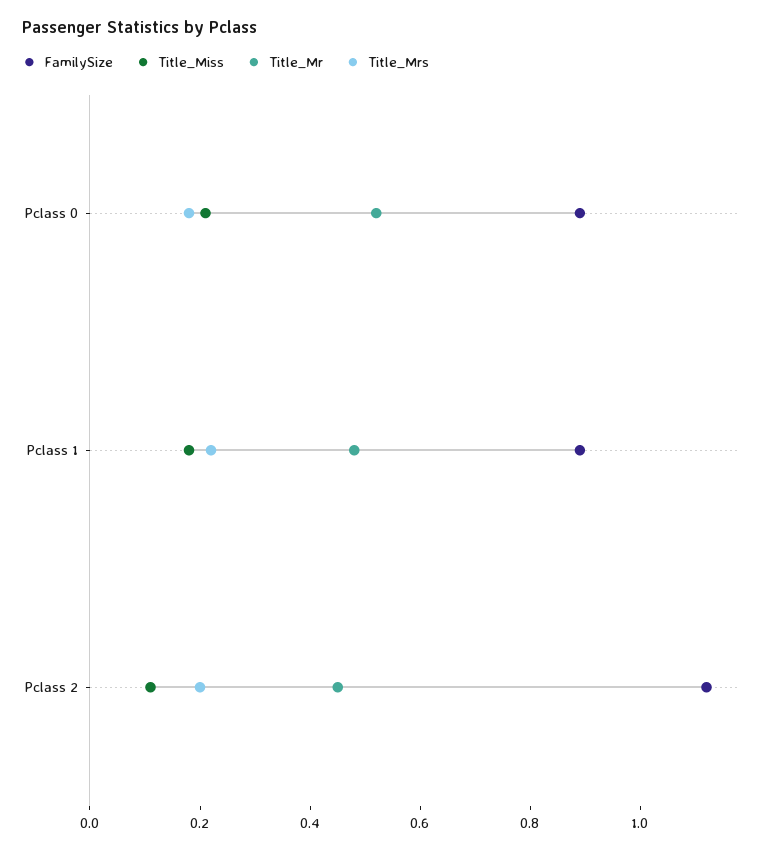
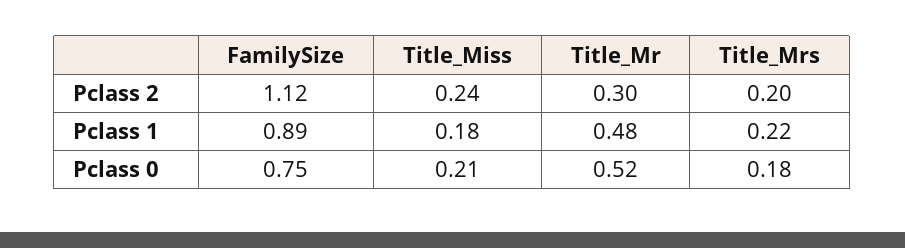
FamilySize, Pclass 0: 0.9 -> 0.75
Title_Miss, Pclass 2: 0.1 -> 0.24
Title_Mr, Pclass 2: 0.45 -> 0.3

